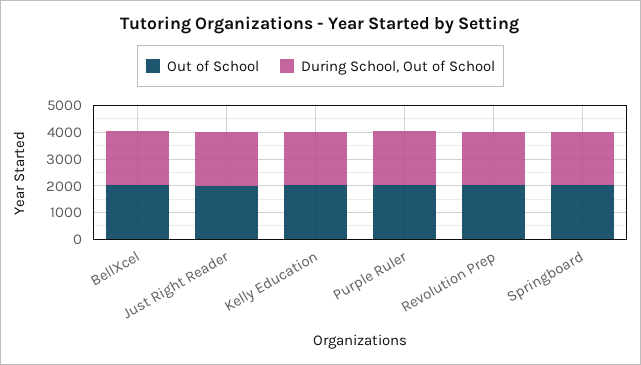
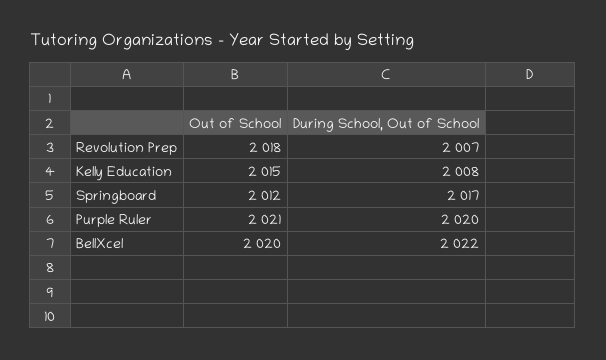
Out of School, Just Right Reader: 2000 -> none
During School, Out of School, Just Right Reader: 2000 -> none

